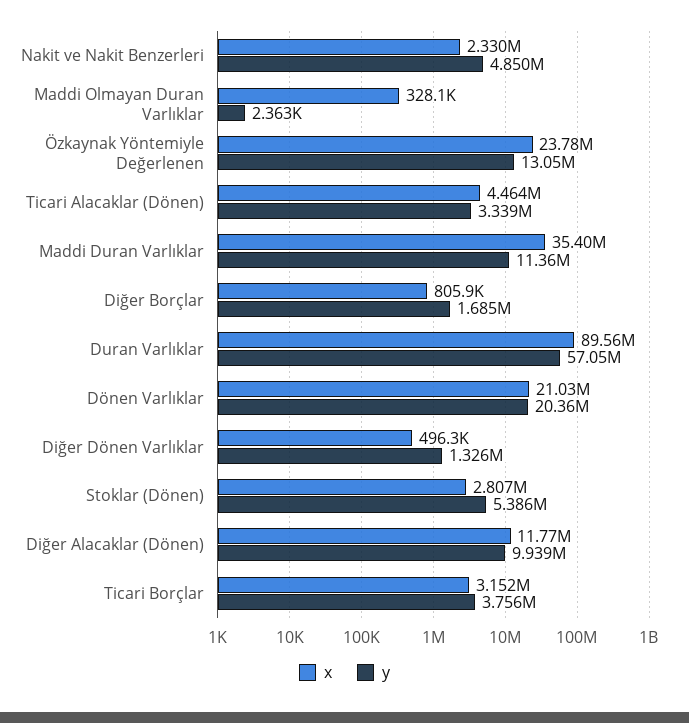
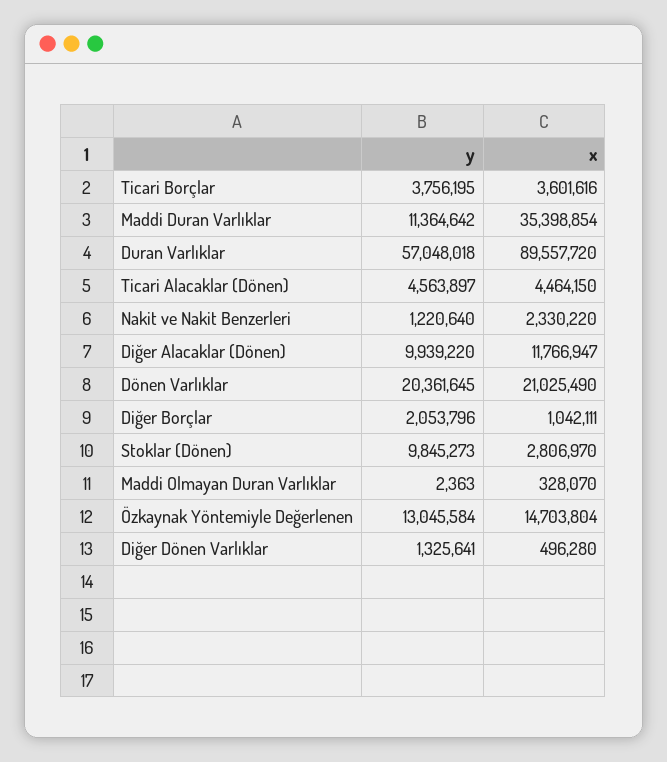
y, Nakit ve Nakit Benzerleri: 4850000 -> 1220640
x, Özkaynak Yöntemiyle Değerlenen: 23780000 -> 14703804
y, Ticari Alacaklar (Dönen): 3339000 -> 4563897
x, Diğer Borçlar: 805900 -> 1042111
y, Diğer Borçlar: 1685000 -> 2053796
y, Stoklar (Dönen): 5386000 -> 9845273
x, Ticari Borçlar: 3152000 -> 3601616

